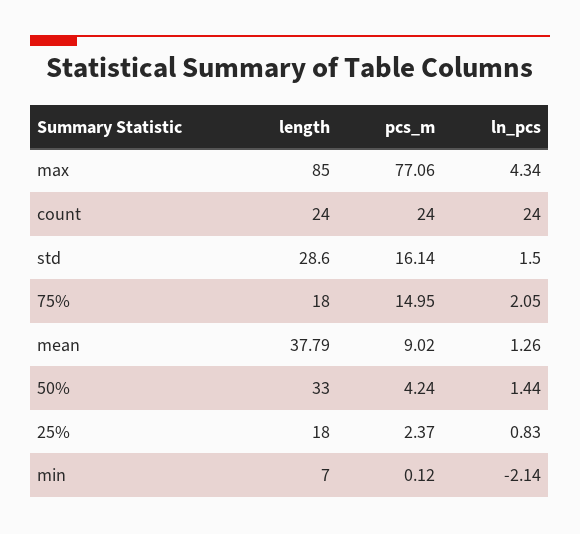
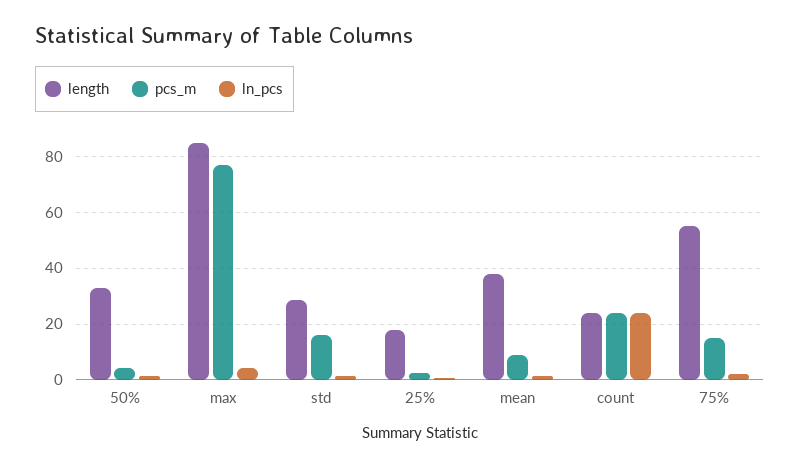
length, 75%: 18 -> 55
length, min: 7 -> none
pcs_m, min: 0.12 -> none
ln_pcs, min: -2.14 -> none

